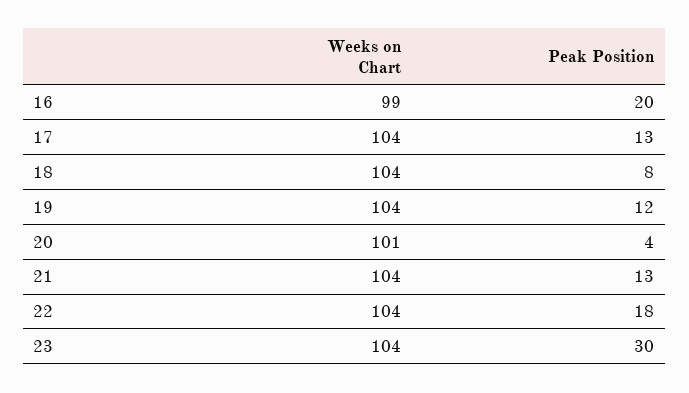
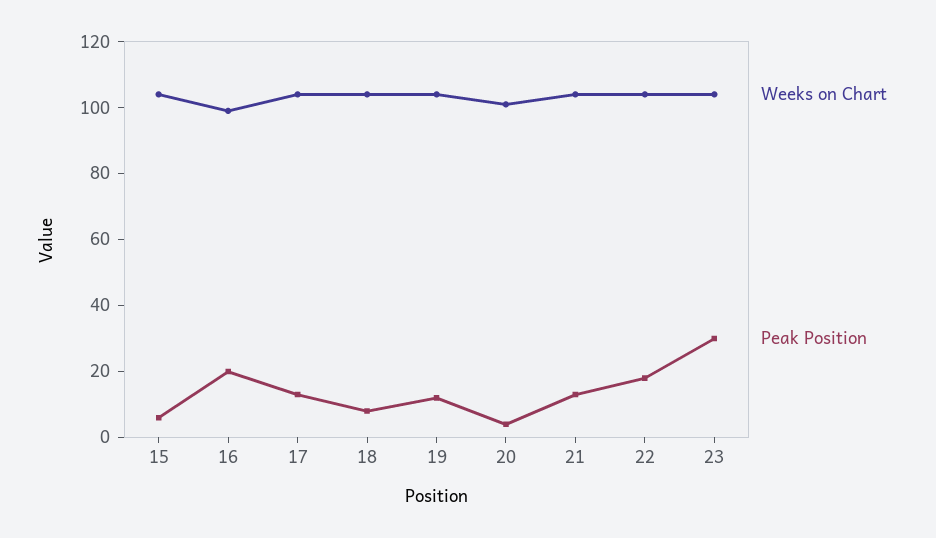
Weeks on Chart, 15: none -> 105
Peak Position, 15: none -> 5

